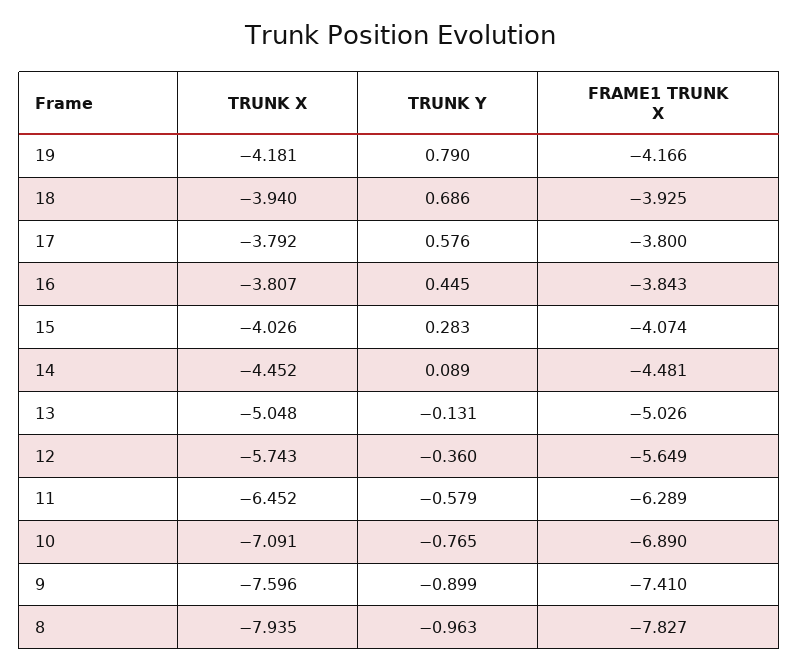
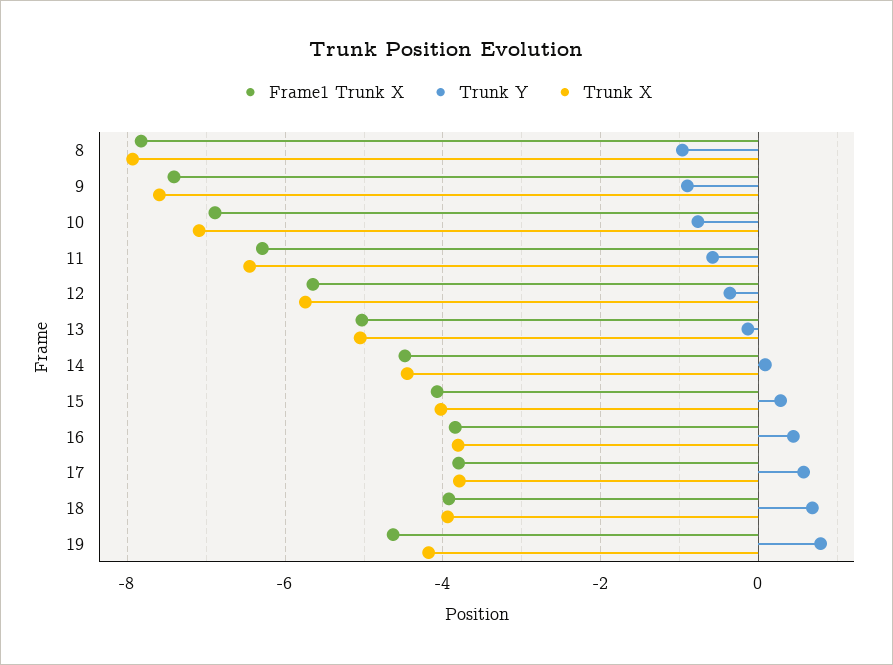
FRAME1 TRUNK X, 19: -4.166 -> -4.6

